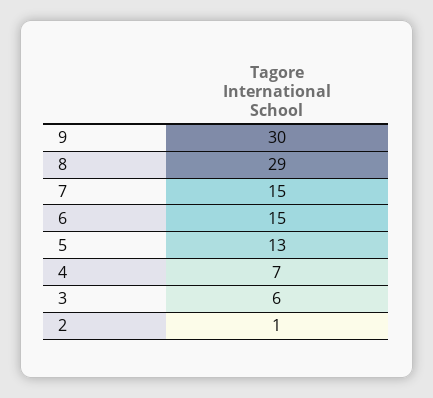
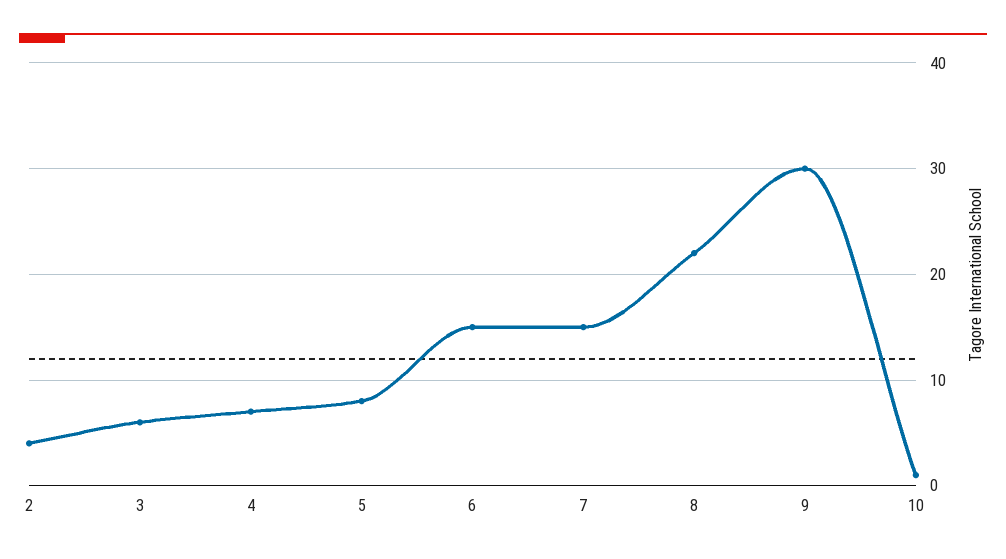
8: 29 -> 22
5: 13 -> 8
2: 1 -> 4
10: none -> 1

